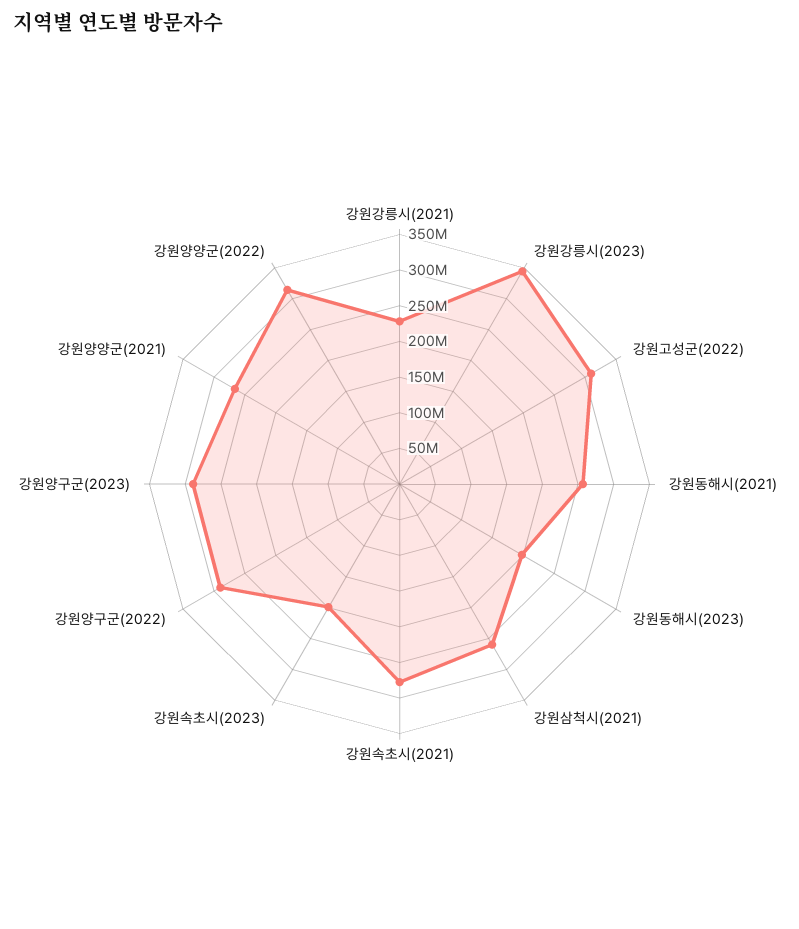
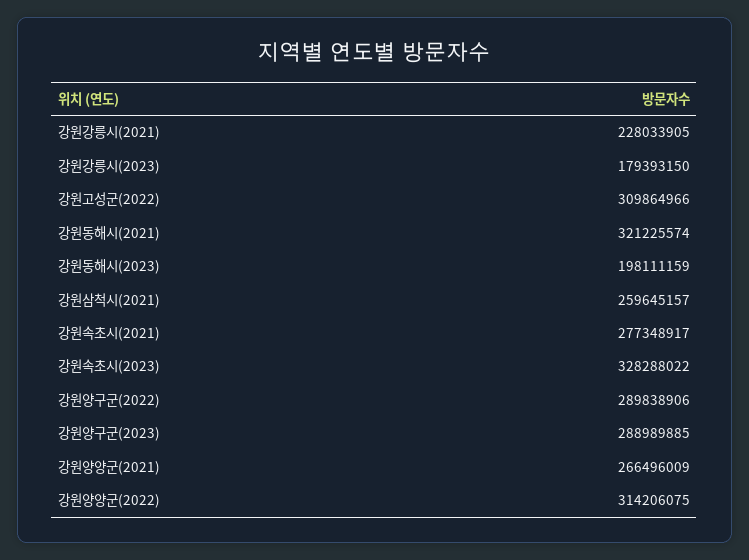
강원강릉시(2023): 350000000 -> 179393150
강원동해시(2021): 250000000 -> 321225574
강원속초시(2023): 200000000 -> 328288022

